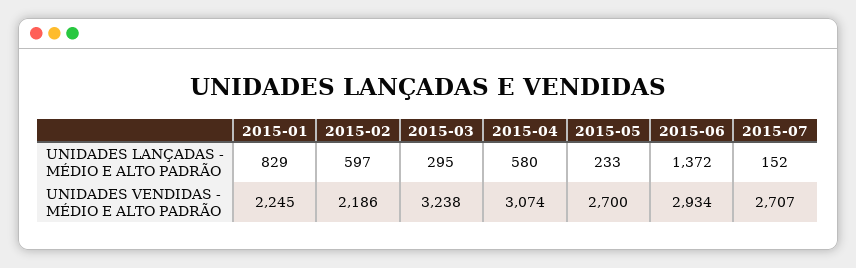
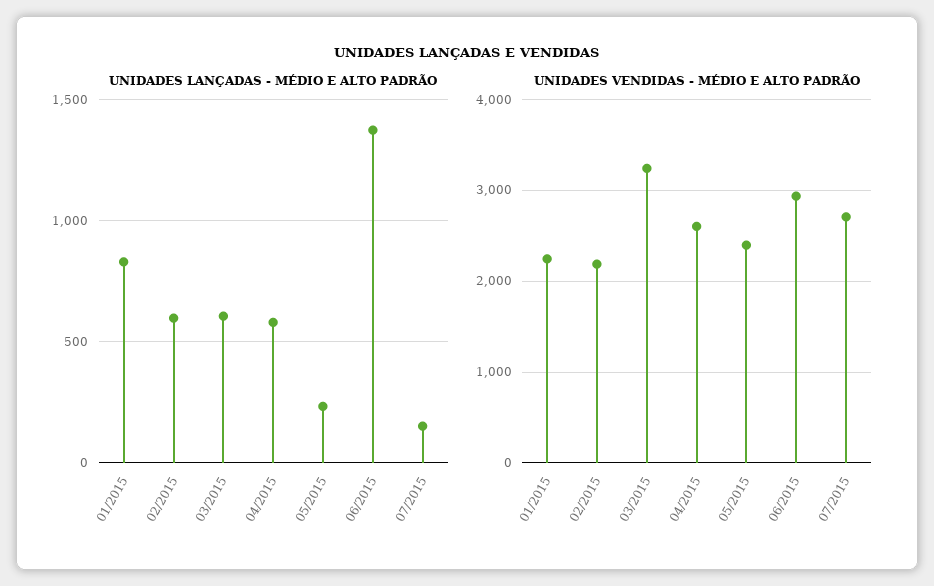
UNIDADES LANÇADAS - MÉDIO E ALTO PADRÃO, 2015-03: 295 -> 600
UNIDADES VENDIDAS - MÉDIO E ALTO PADRÃO, 2015-04: 3074 -> 2600
UNIDADES VENDIDAS - MÉDIO E ALTO PADRÃO, 2015-05: 2700 -> 2400

